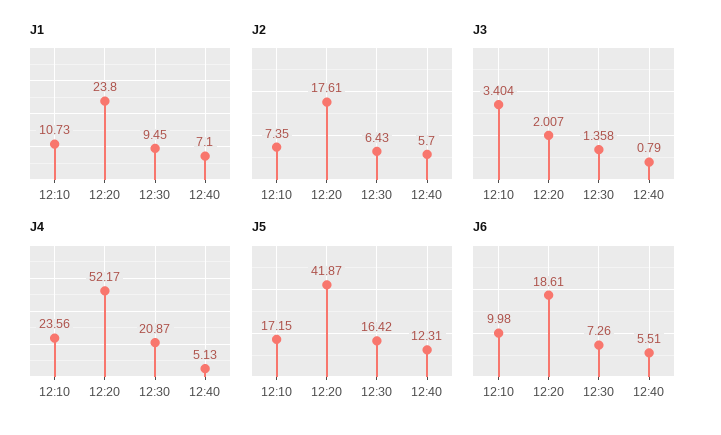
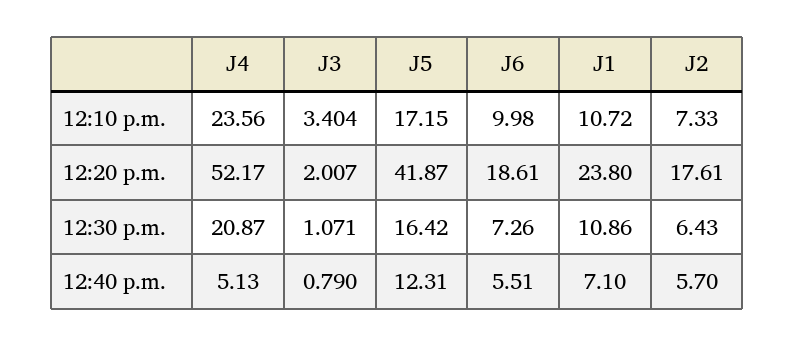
J1, 12:10: 10.73 -> 10.72
J1, 12:30: 9.45 -> 10.86
J2, 12:10: 7.35 -> 7.33
J3, 12:30: 1.358 -> 1.071

